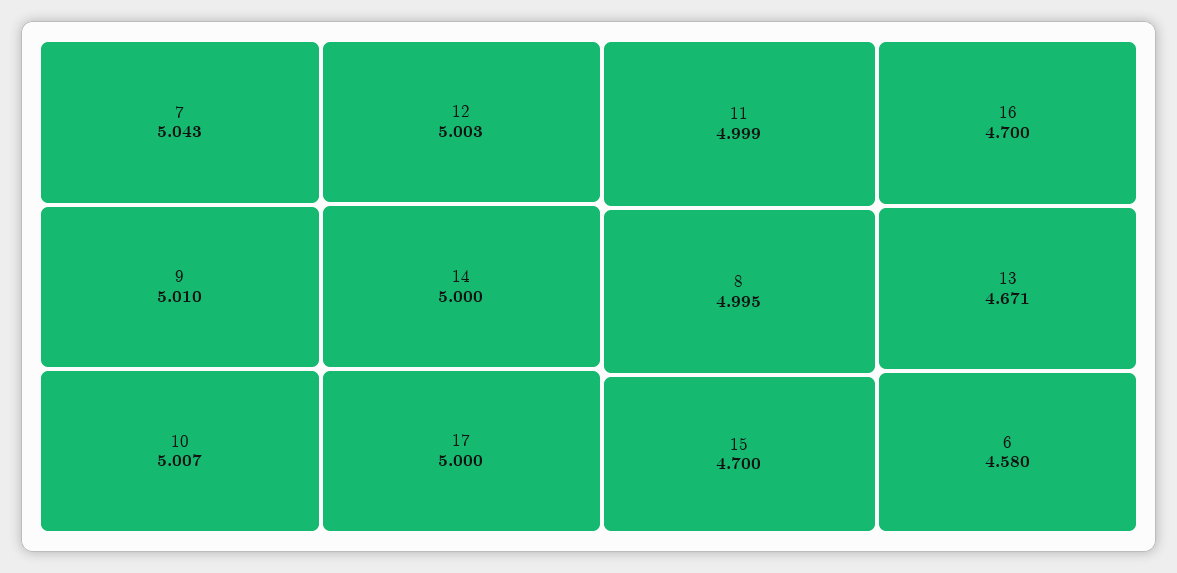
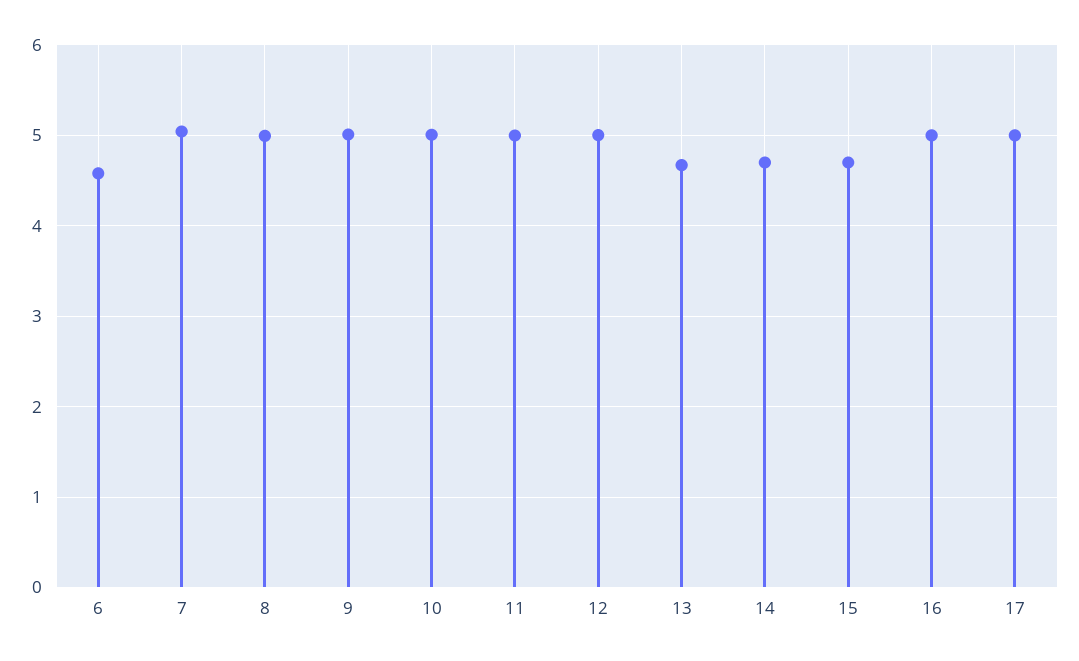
14: 5 -> 4.7
16: 4.7 -> 5

